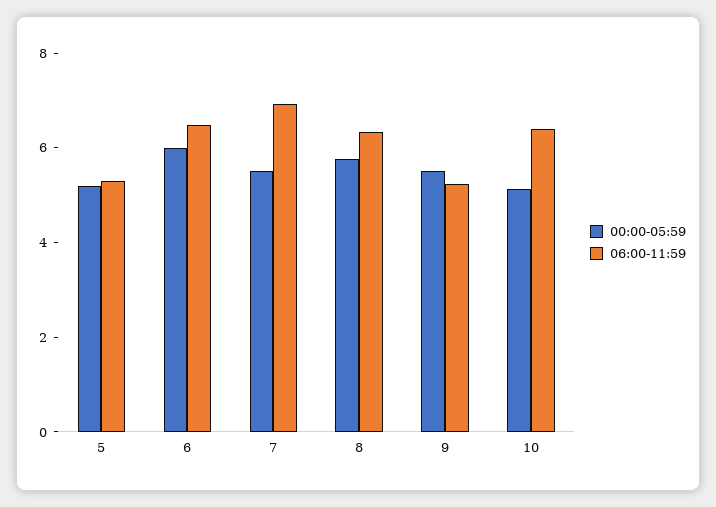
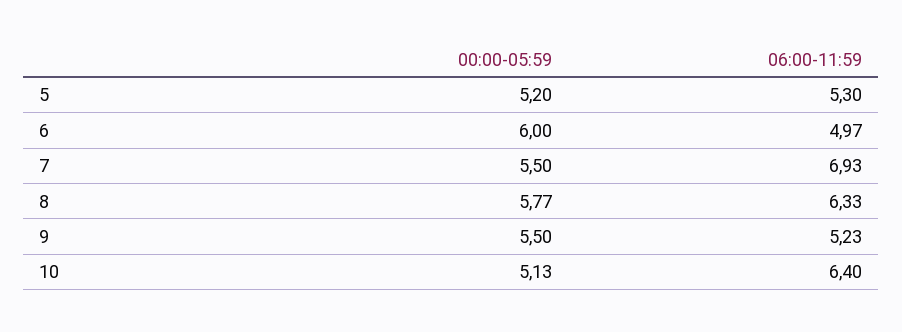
06:00-11:59, 6: 6.5 -> 4.97

